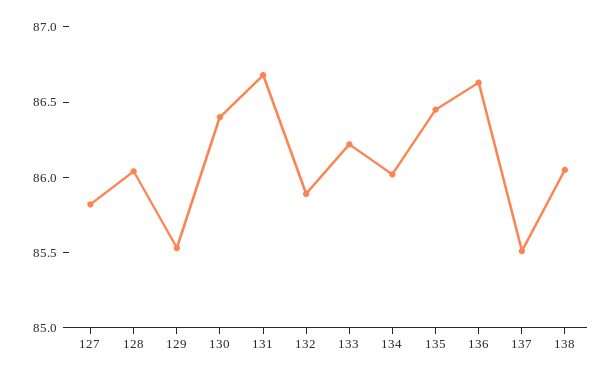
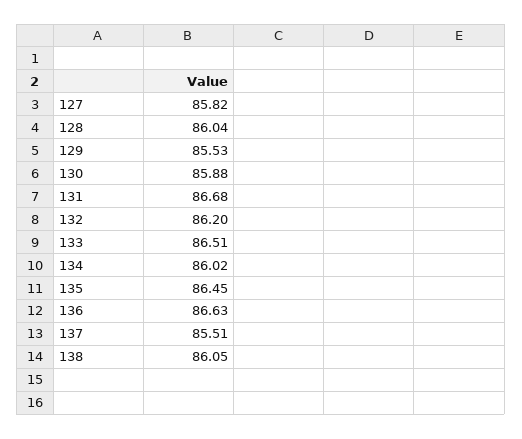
130: 86.4 -> 85.88
132: 85.9 -> 86.2
133: 86.2 -> 86.51

